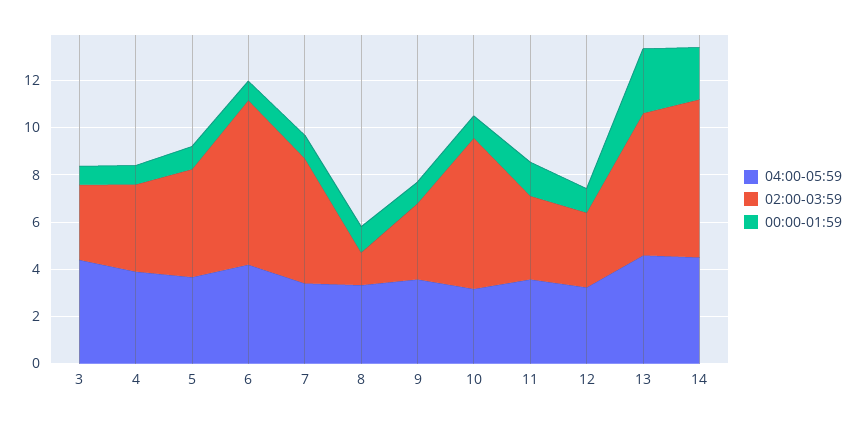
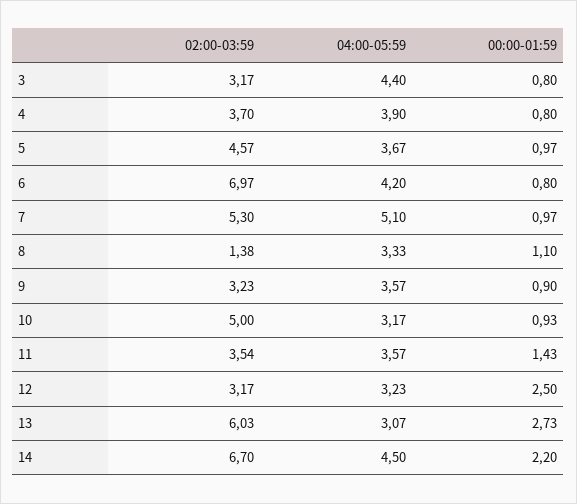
04:00-05:59, 7: 3.5 -> 5.1
02:00-03:59, 10: 6.5 -> 5
00:00-01:59, 12: 1 -> 2.5
04:00-05:59, 13: 4.5 -> 3.07

